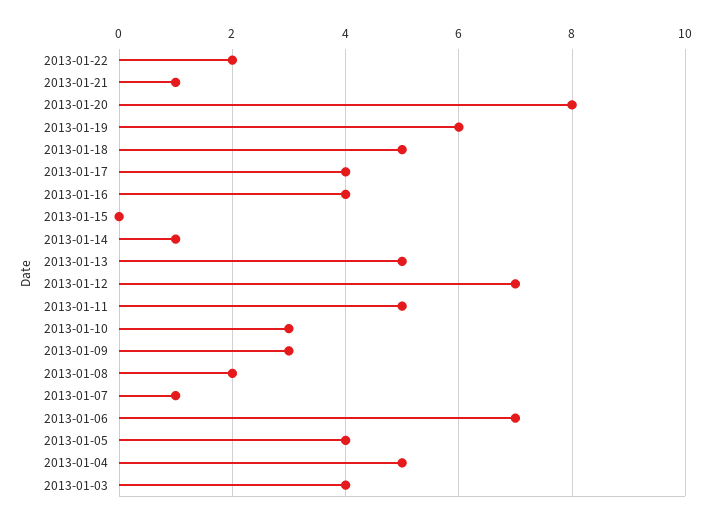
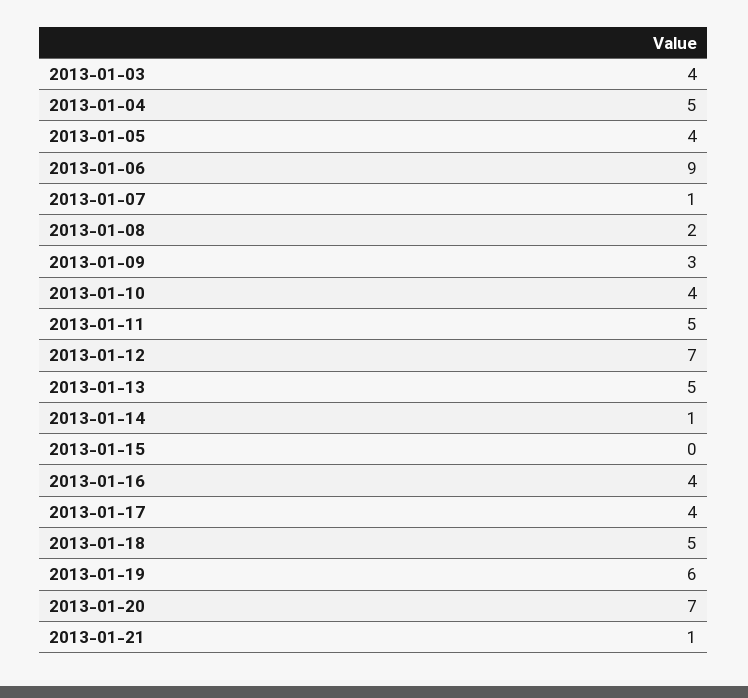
2013-01-22: 2 -> none
2013-01-20: 8 -> 7
2013-01-10: 3 -> 4
2013-01-06: 7 -> 9

